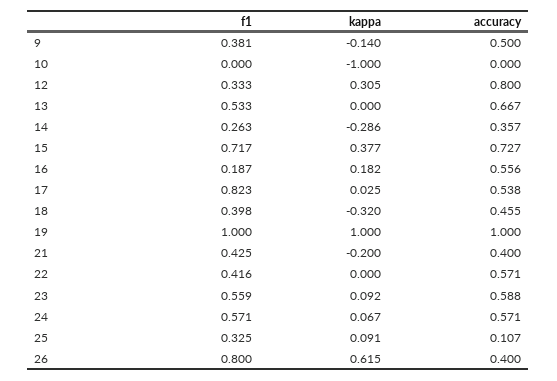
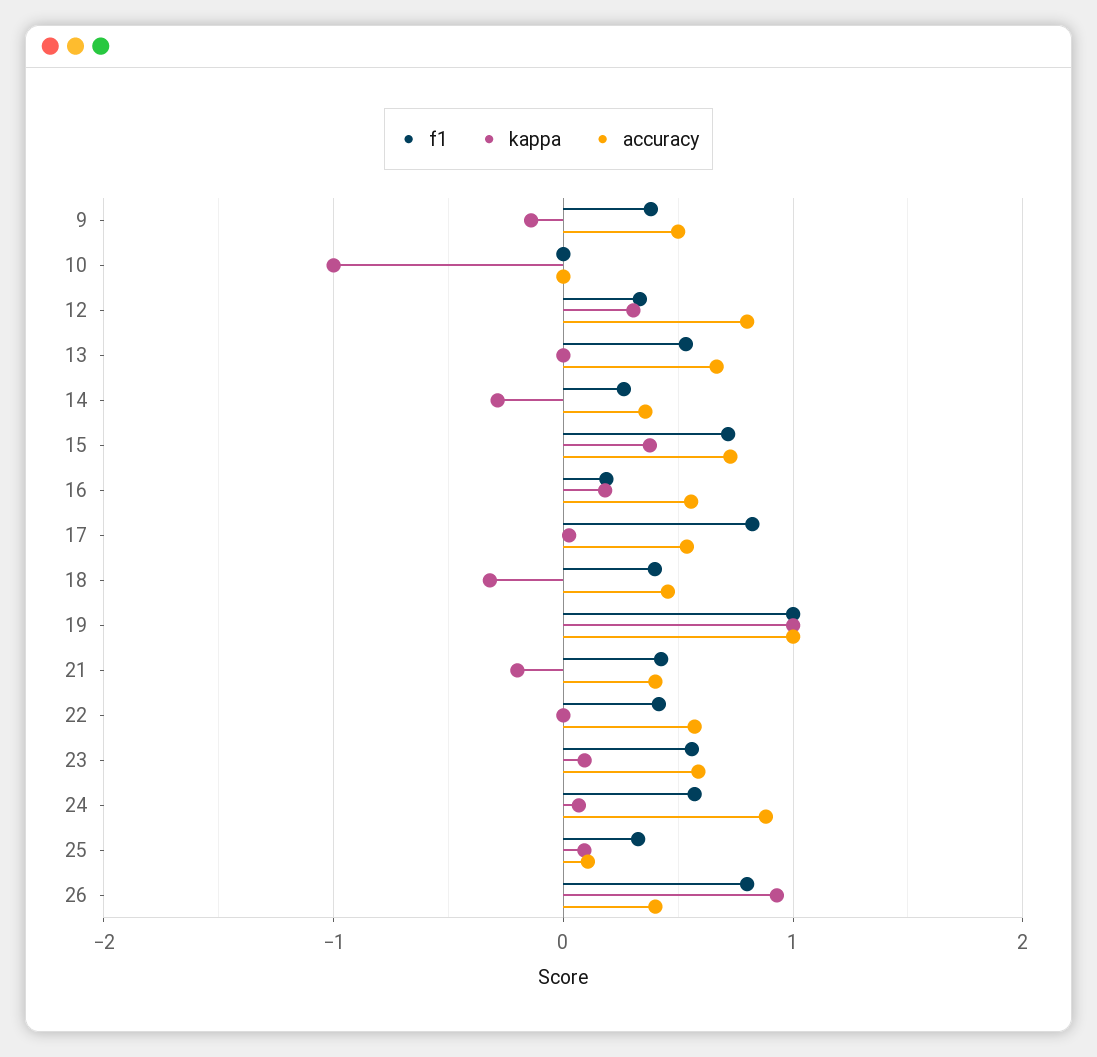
accuracy, 24: 0.571 -> 0.9
kappa, 26: 0.615 -> 0.9

